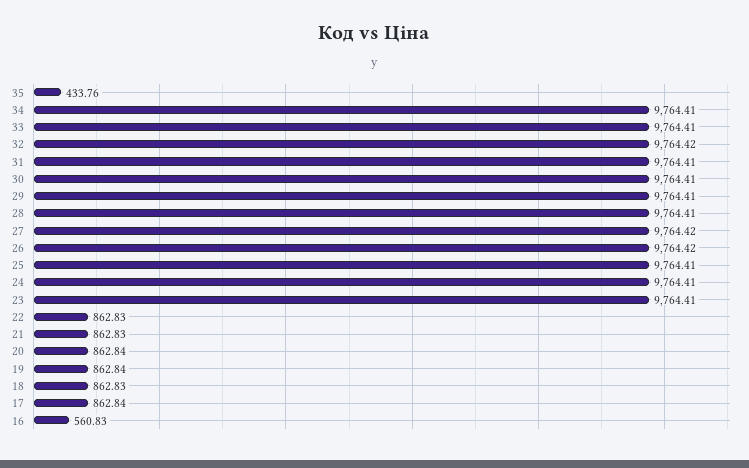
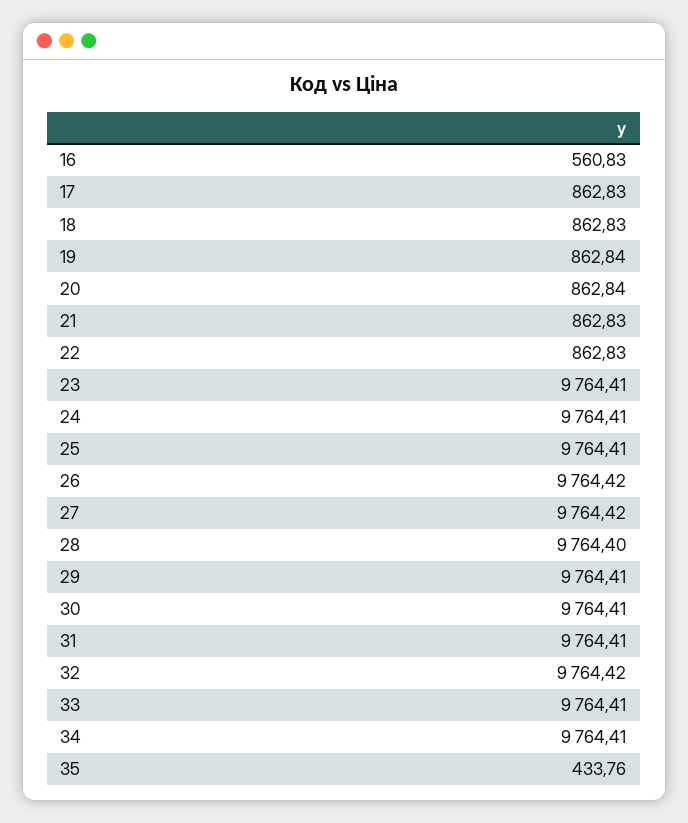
28: 9764.41 -> 9764.4
17: 862.84 -> 862.83

